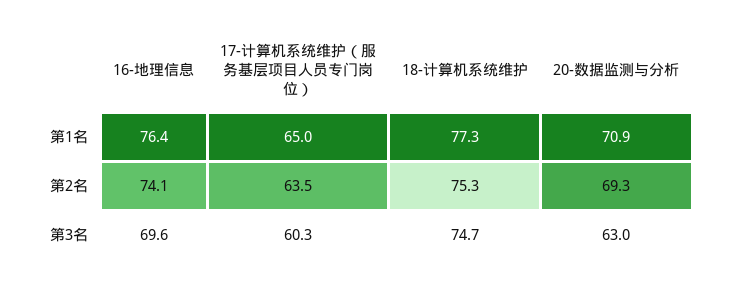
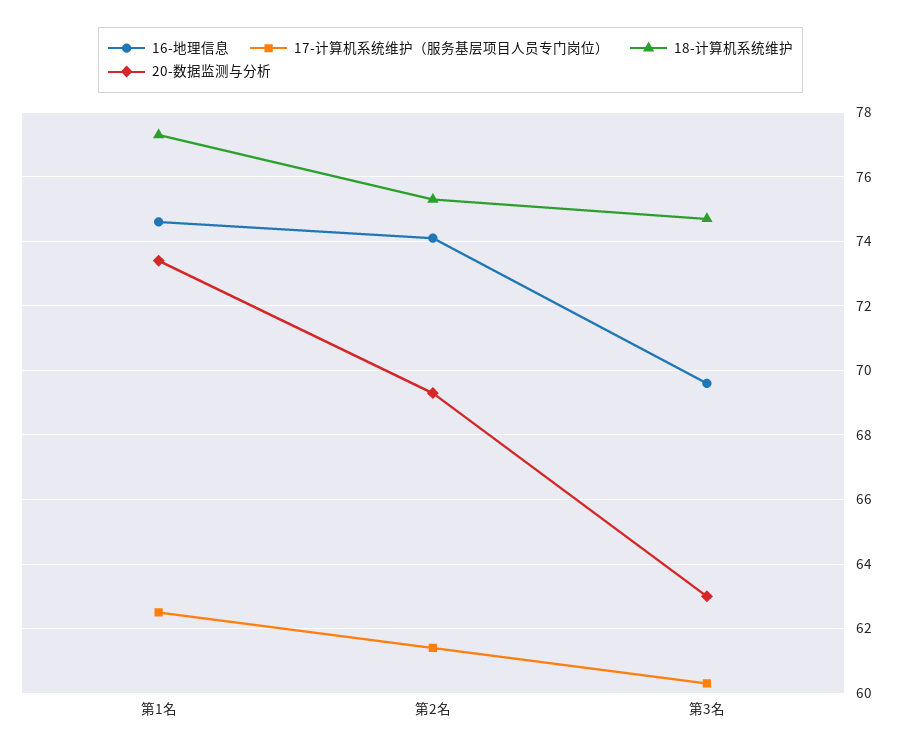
16-地理信息, 第1名: 76.4 -> 74.5
17-计算机系统维护（服务基层项目人员专门岗位）, 第1名: 65 -> 62.5
20-数据监测与分析, 第1名: 70.9 -> 73.5
17-计算机系统维护（服务基层项目人员专门岗位）, 第2名: 63.5 -> 61.5

